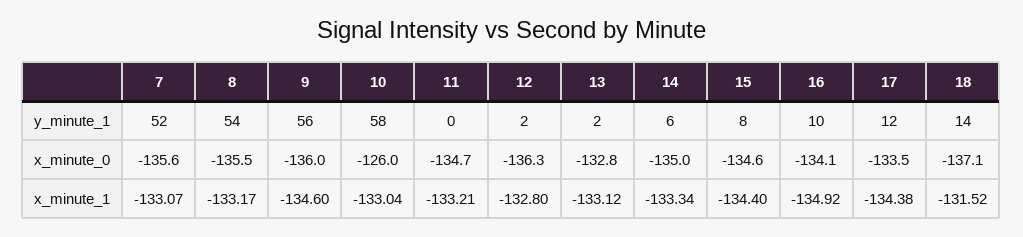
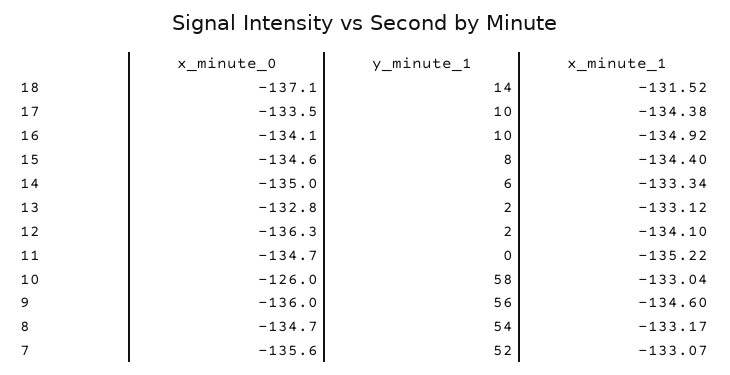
17, y_minute_1: 12 -> 10
8, x_minute_0: -135.5 -> -134.7
11, x_minute_1: -133.21 -> -135.22
12, x_minute_1: -132.8 -> -134.1

